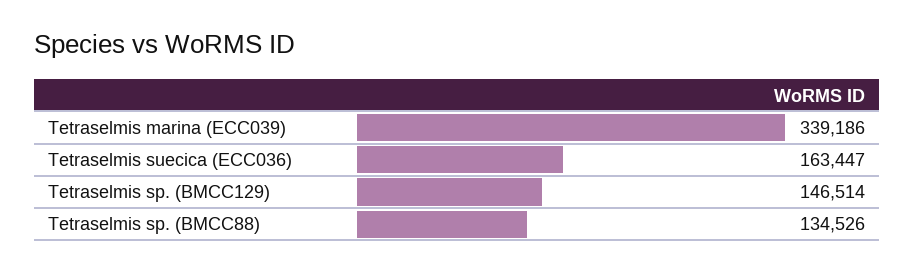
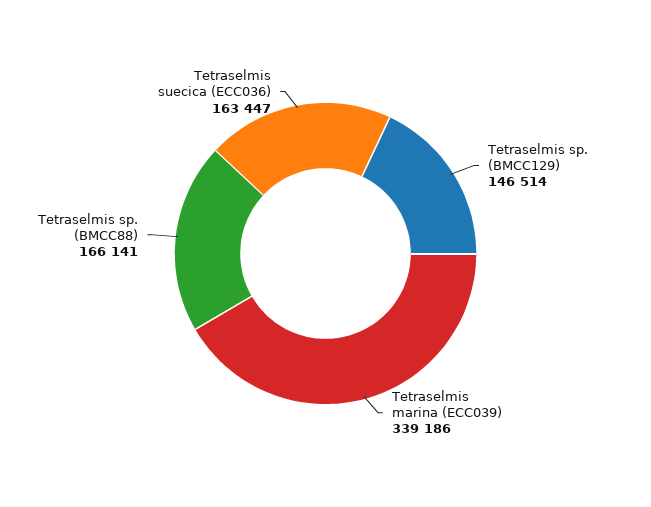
Tetraselmis sp. (BMCC88): 134526 -> 166141

